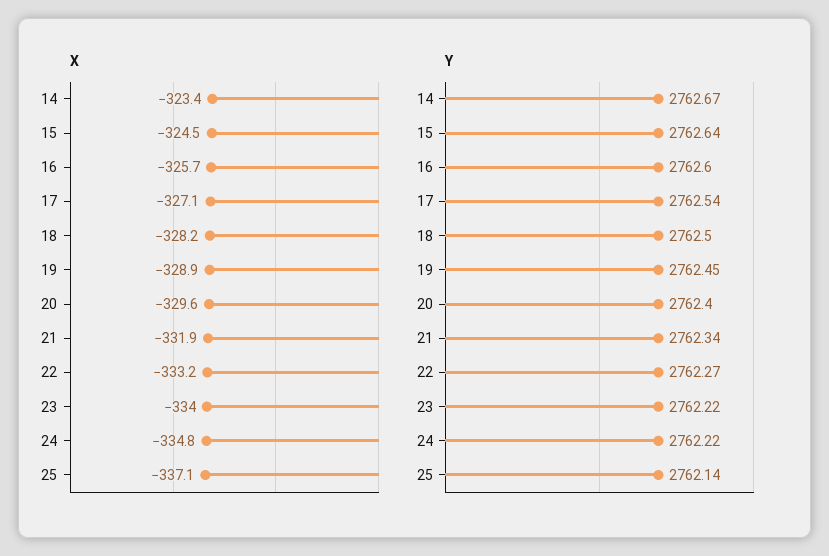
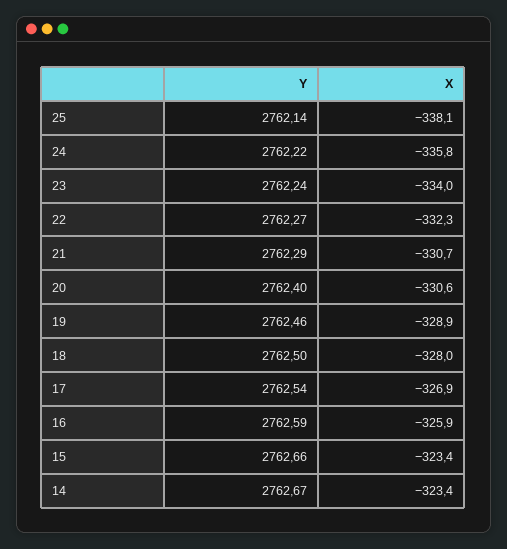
X, 15: -324.5 -> -323.4
X, 16: -325.7 -> -325.9
X, 17: -327.1 -> -326.9
X, 18: -328.2 -> -328
X, 20: -329.6 -> -330.6
X, 21: -331.9 -> -330.7
X, 22: -333.2 -> -332.3
X, 24: -334.8 -> -335.8
X, 25: -337.1 -> -338.1
Y, 15: 2762.64 -> 2762.66
Y, 16: 2762.6 -> 2762.59
Y, 19: 2762.45 -> 2762.46
Y, 21: 2762.34 -> 2762.29
Y, 23: 2762.22 -> 2762.24

